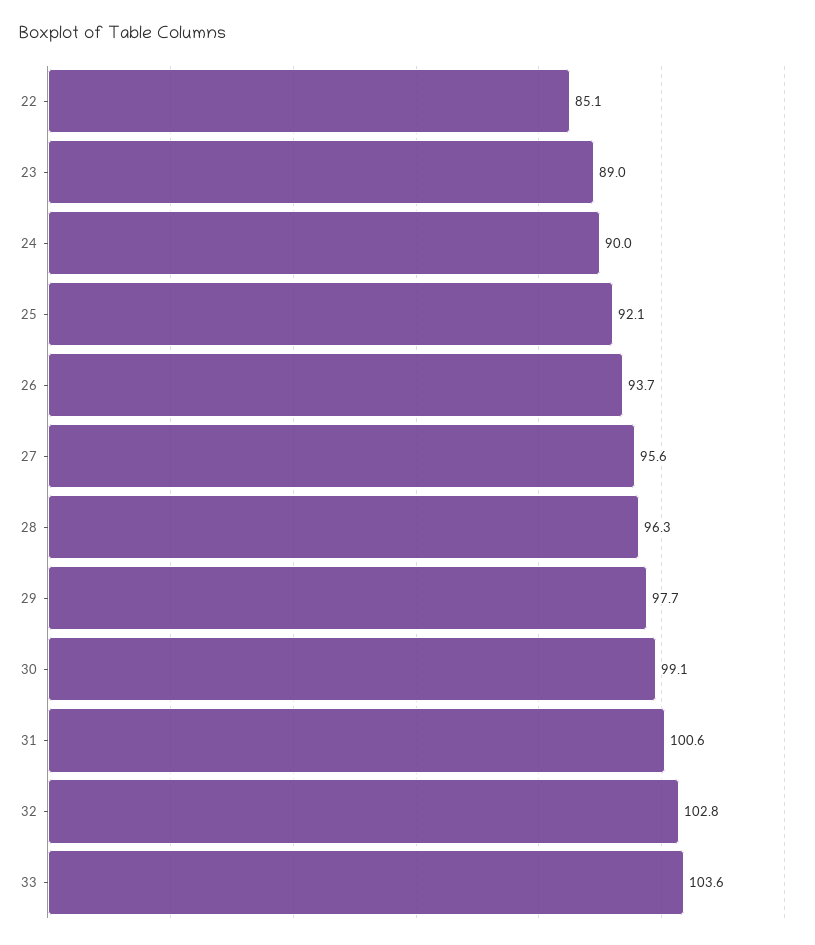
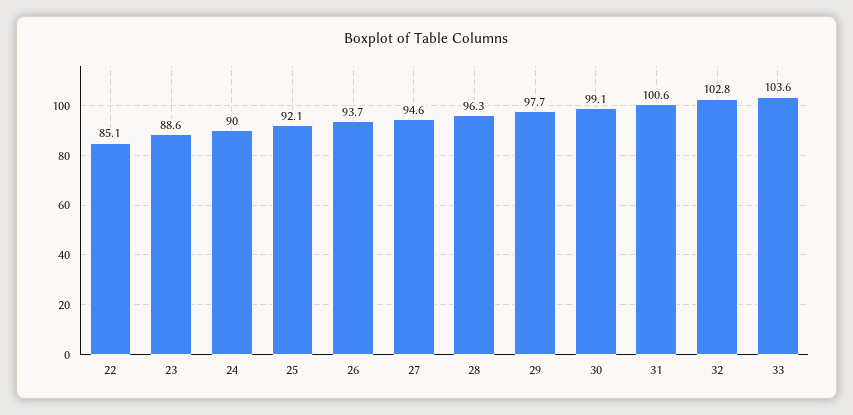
23: 89 -> 88.6
27: 95.6 -> 94.6

